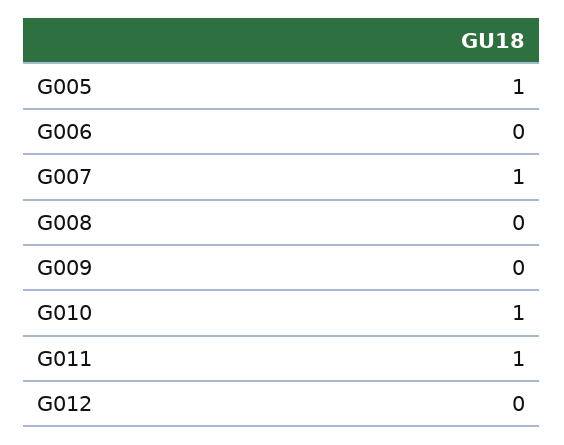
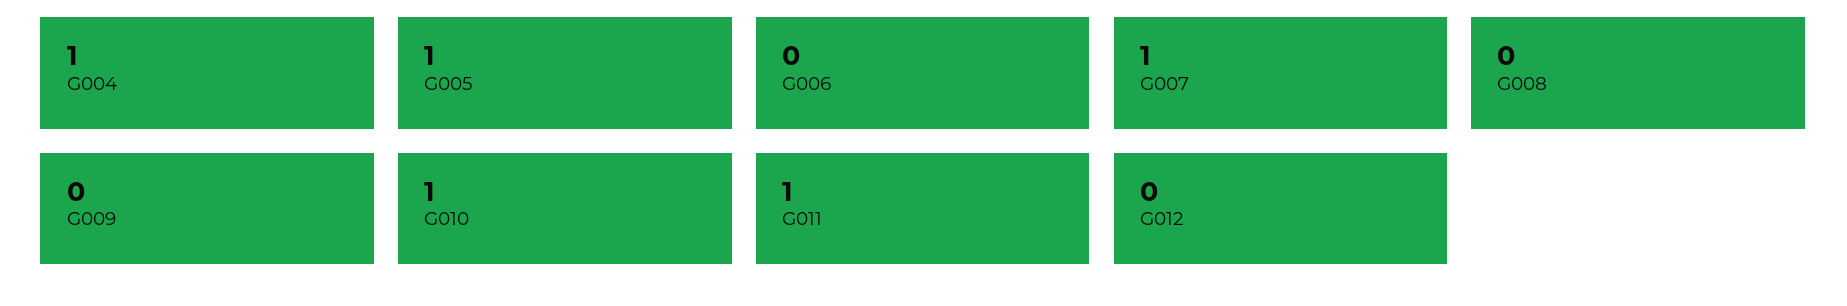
G004: none -> 1

